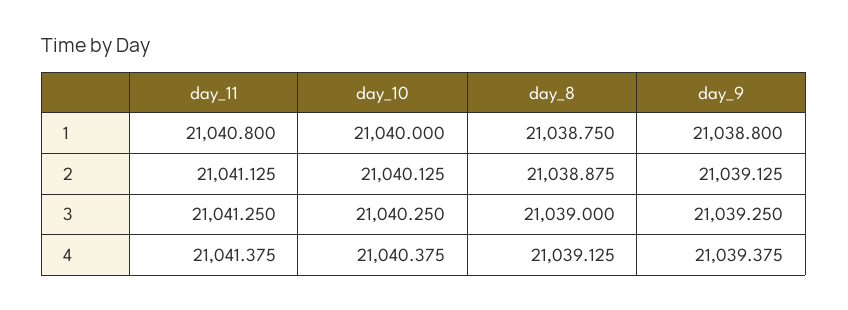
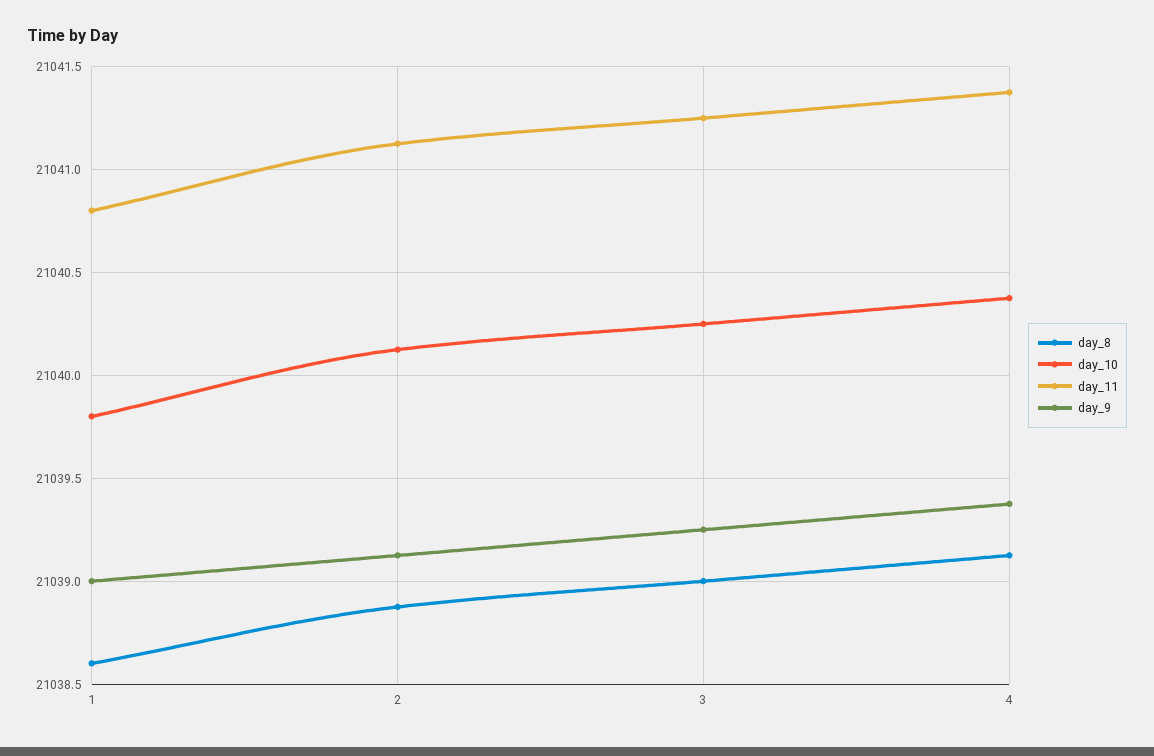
day_10, 1: 21040 -> 21039.8
day_8, 1: 21038.75 -> 21038.6
day_9, 1: 21038.8 -> 21039

